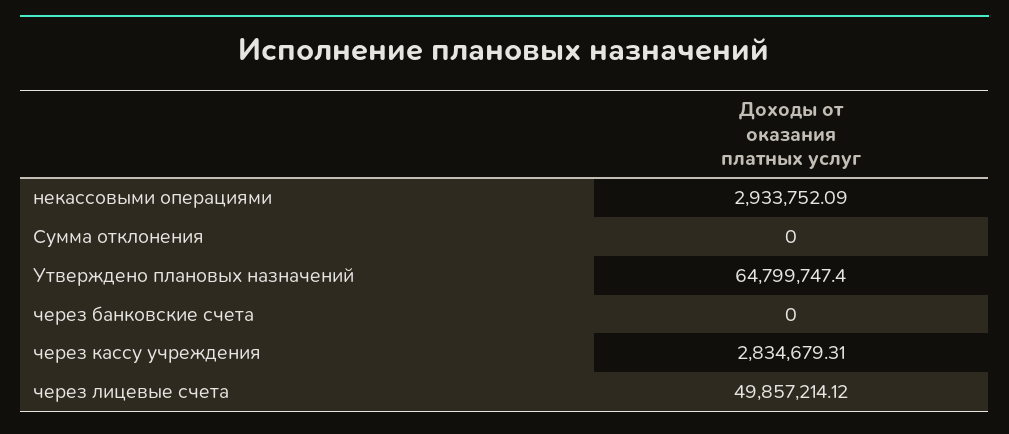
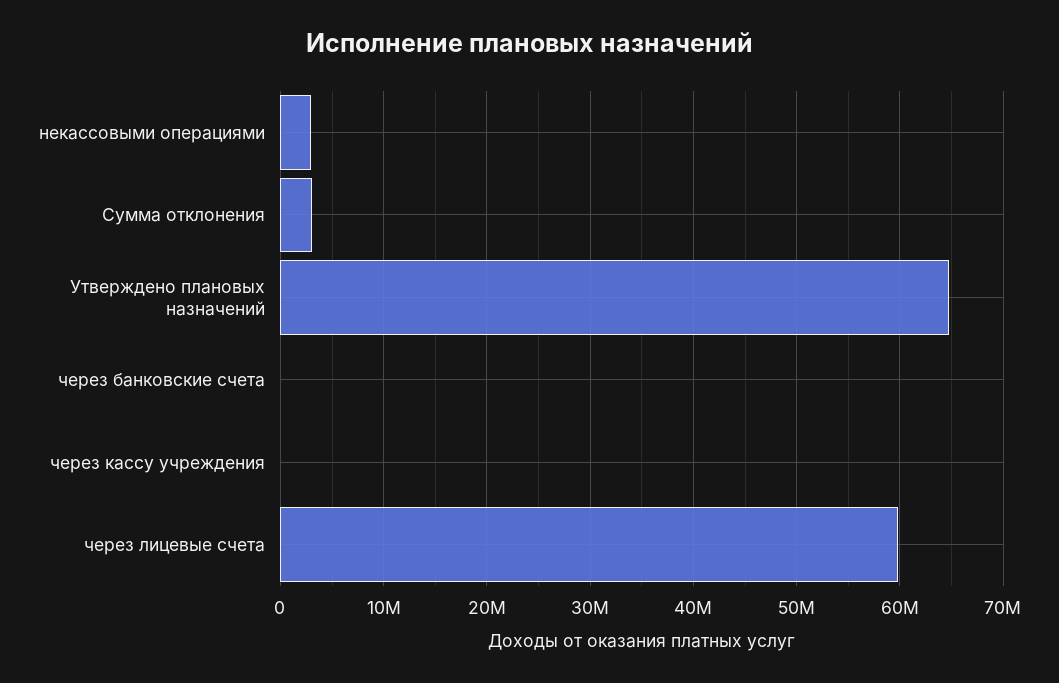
Сумма отклонения: 0 -> 3000000
через кассу учреждения: 2834679.31 -> 0
через лицевые счета: 49857214.12 -> 60000000

